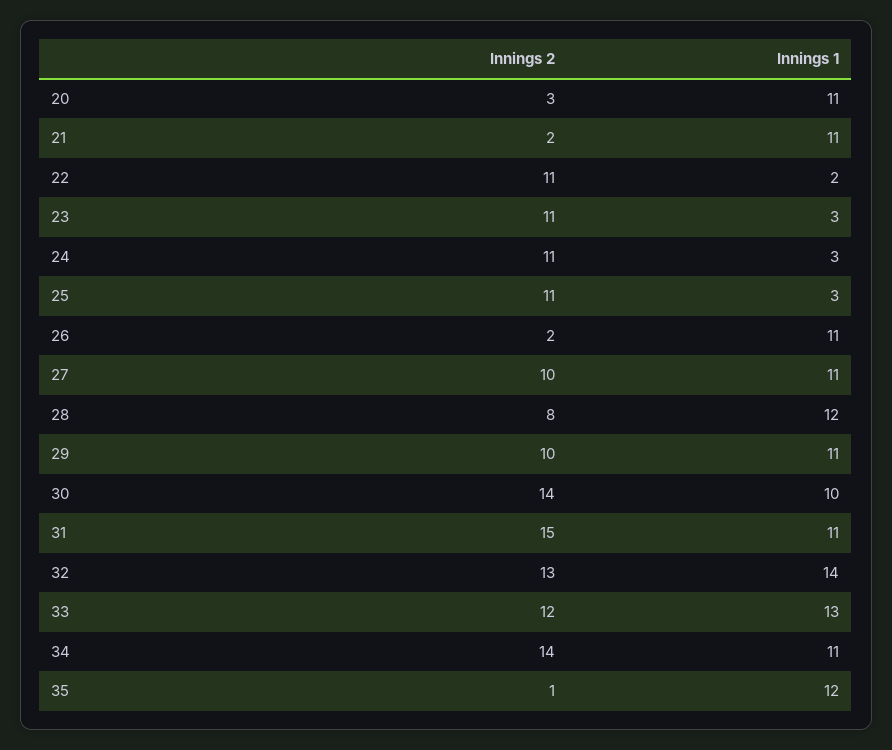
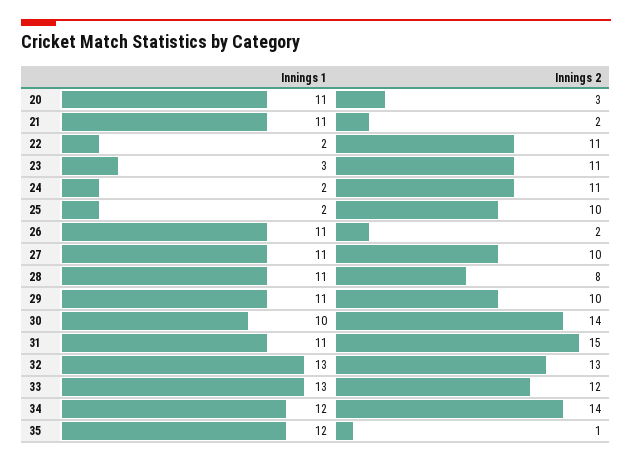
Innings 1, 24: 3 -> 2
Innings 2, 25: 11 -> 10
Innings 1, 25: 3 -> 2
Innings 1, 28: 12 -> 11
Innings 1, 32: 14 -> 13
Innings 1, 34: 11 -> 12

